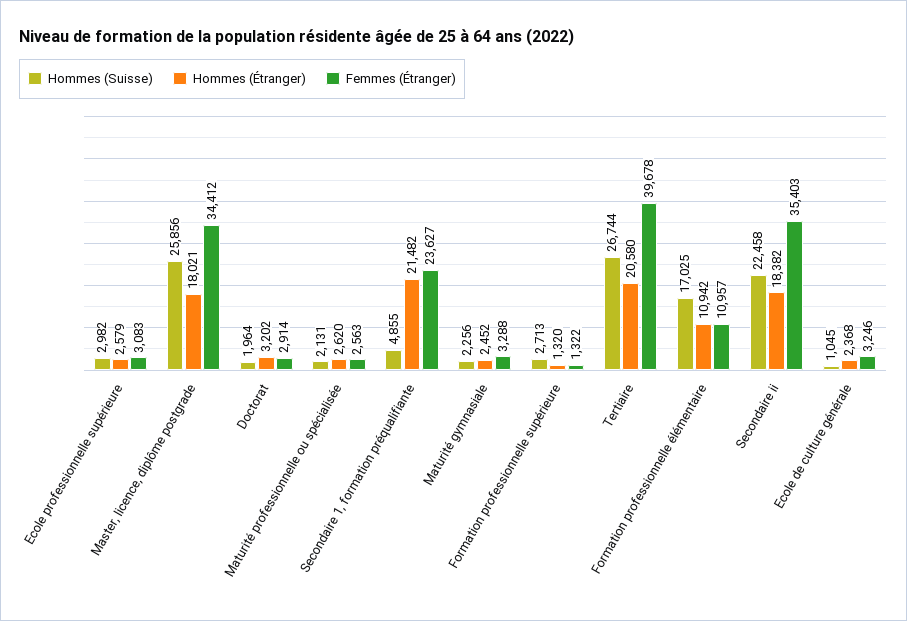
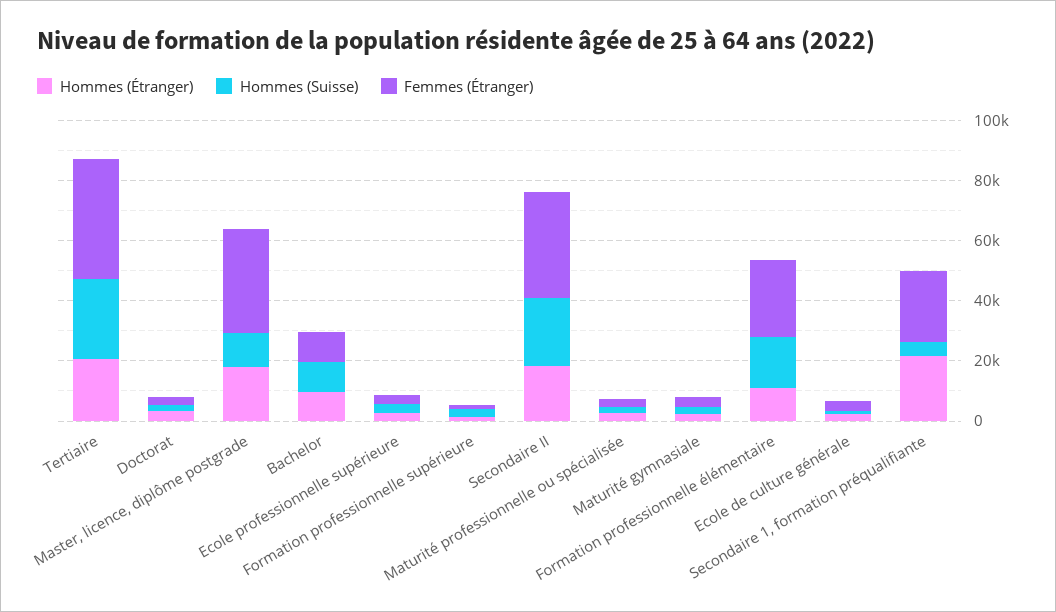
Hommes (Suisse), Master, licence, diplôme postgrade: 25856 -> 10000
Femmes (Étranger), Formation professionnelle élémentaire: 10957 -> 25000
Hommes (Étranger), Bachelor: none -> 10000
Hommes (Suisse), Bachelor: none -> 10000
Femmes (Étranger), Bachelor: none -> 10000

